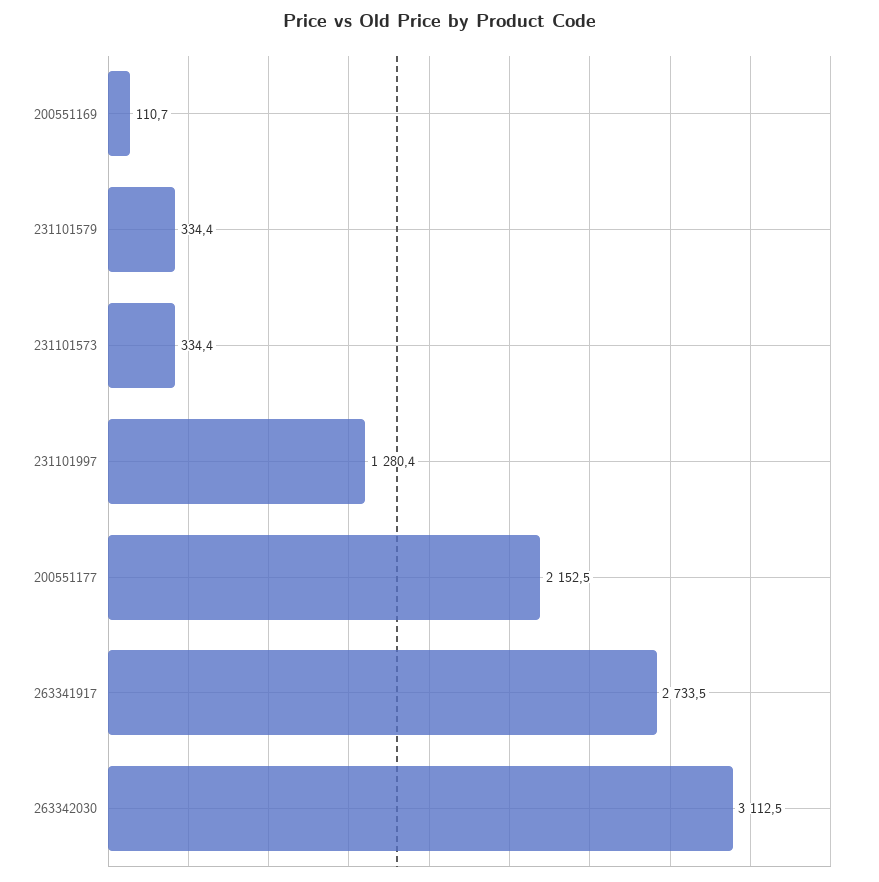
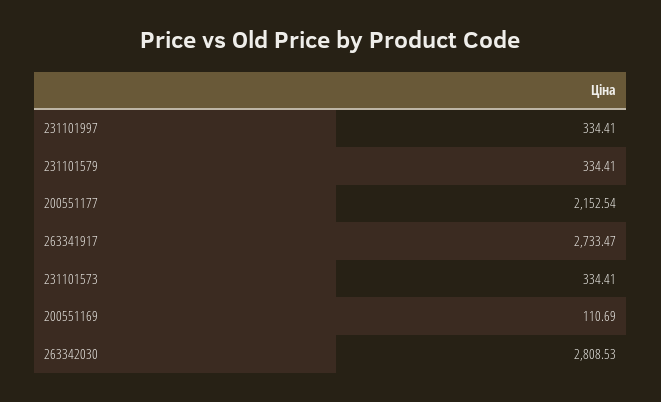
231101997: 1280.4 -> 334.41
263342030: 3112.5 -> 2808.53

